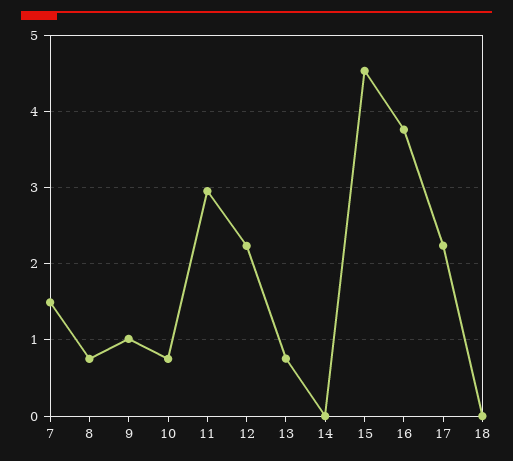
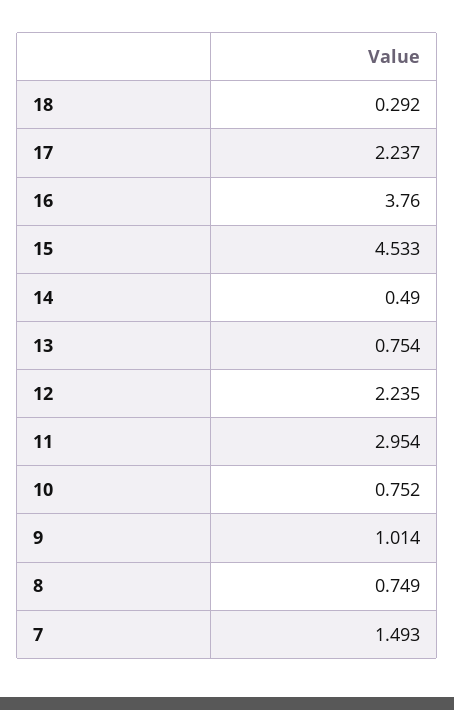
14: 0 -> 0.49
18: 0 -> 0.292

